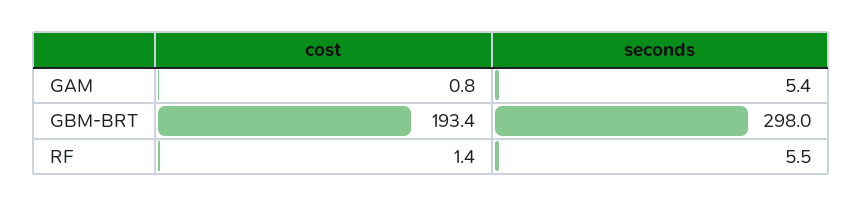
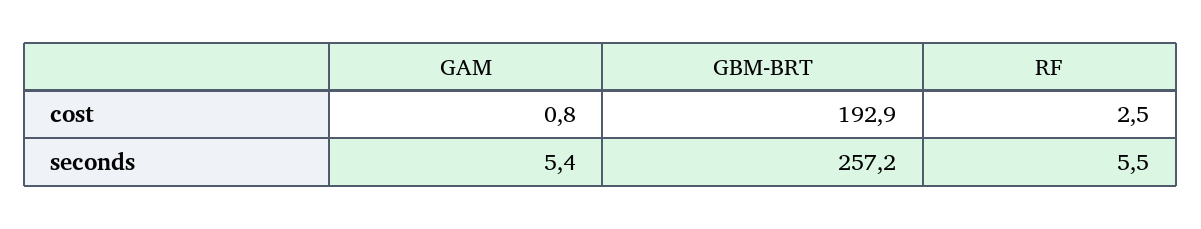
cost, GBM-BRT: 193.4 -> 192.9
seconds, GBM-BRT: 298 -> 257.2
cost, RF: 1.4 -> 2.5

